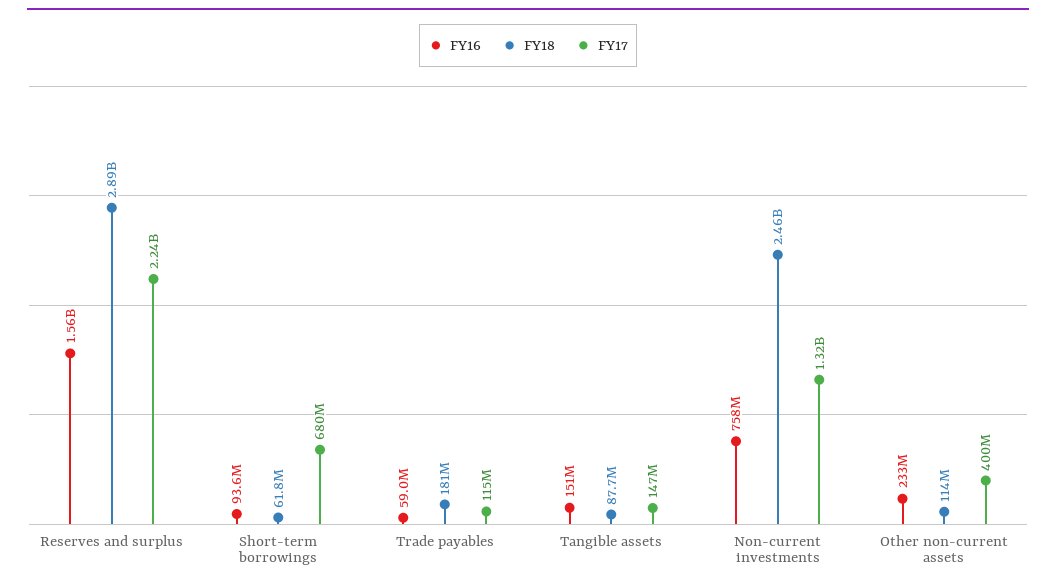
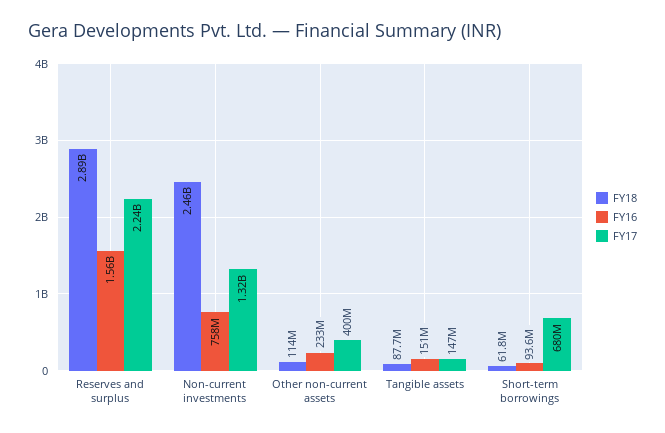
FY16, Trade payables: 59000000 -> none
FY18, Trade payables: 181000000 -> none
FY17, Trade payables: 115000000 -> none

